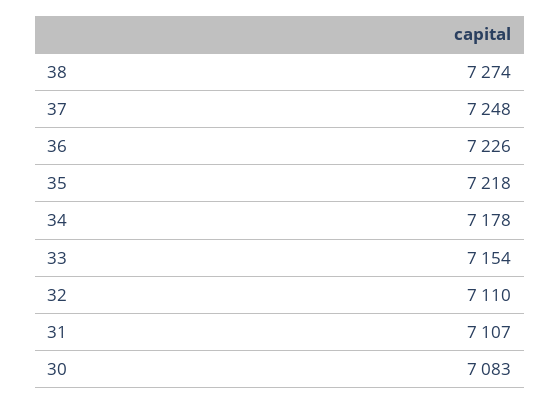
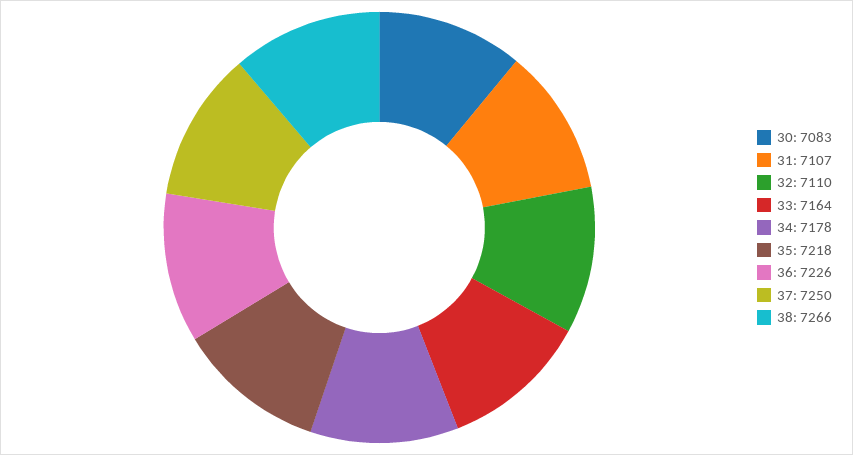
38: 7274 -> 7266
37: 7248 -> 7250
33: 7154 -> 7164

